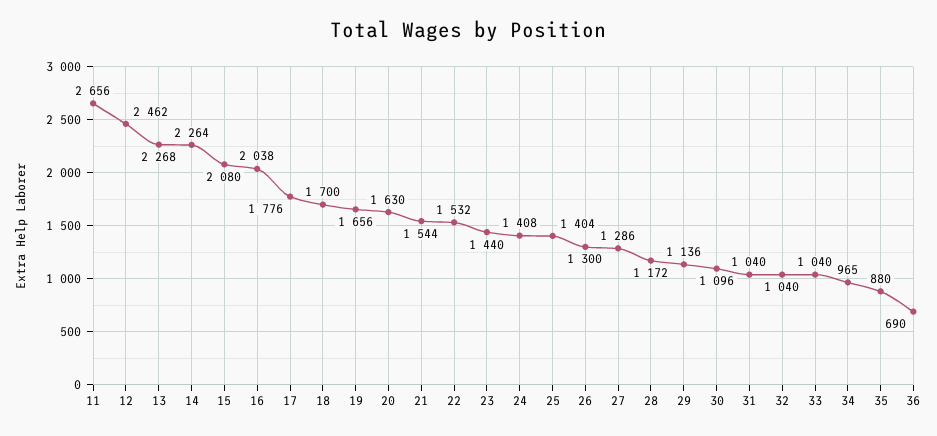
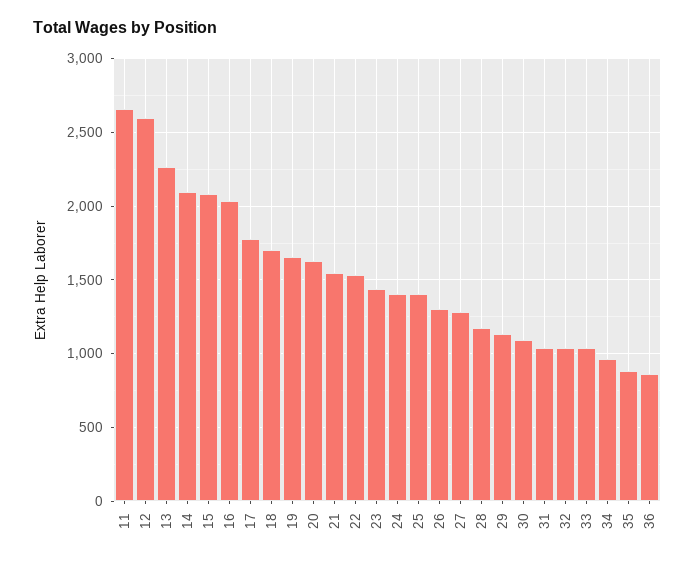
12: 2462 -> 2600
14: 2264 -> 2100
36: 690 -> 850

